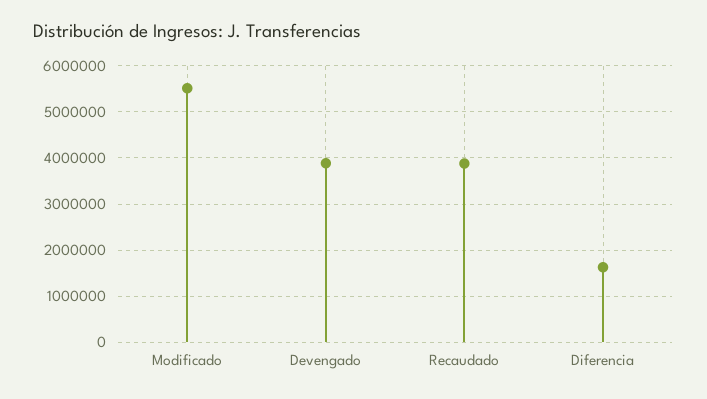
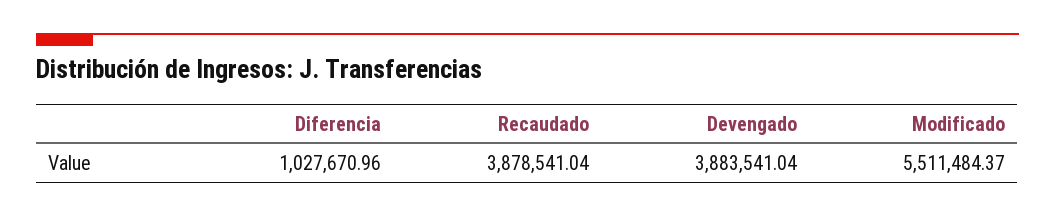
Diferencia: 1600000 -> 1027670.96

